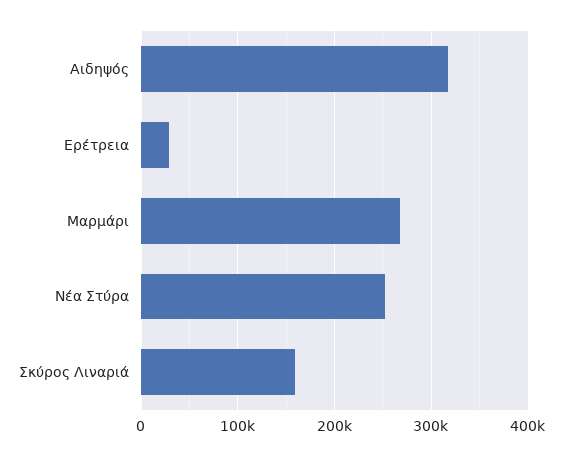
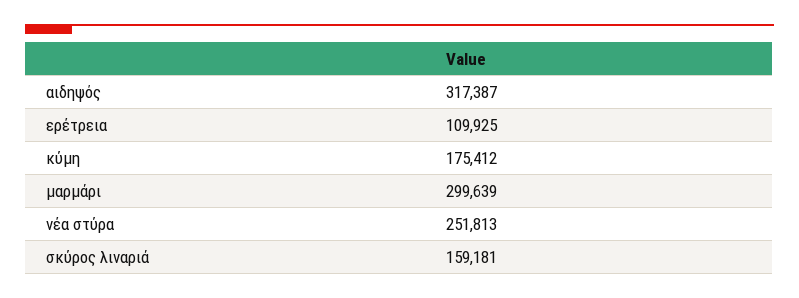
Ερέτρεια: 30000 -> 109925
Μαρμάρι: 270000 -> 299639
κύμη: none -> 175412

